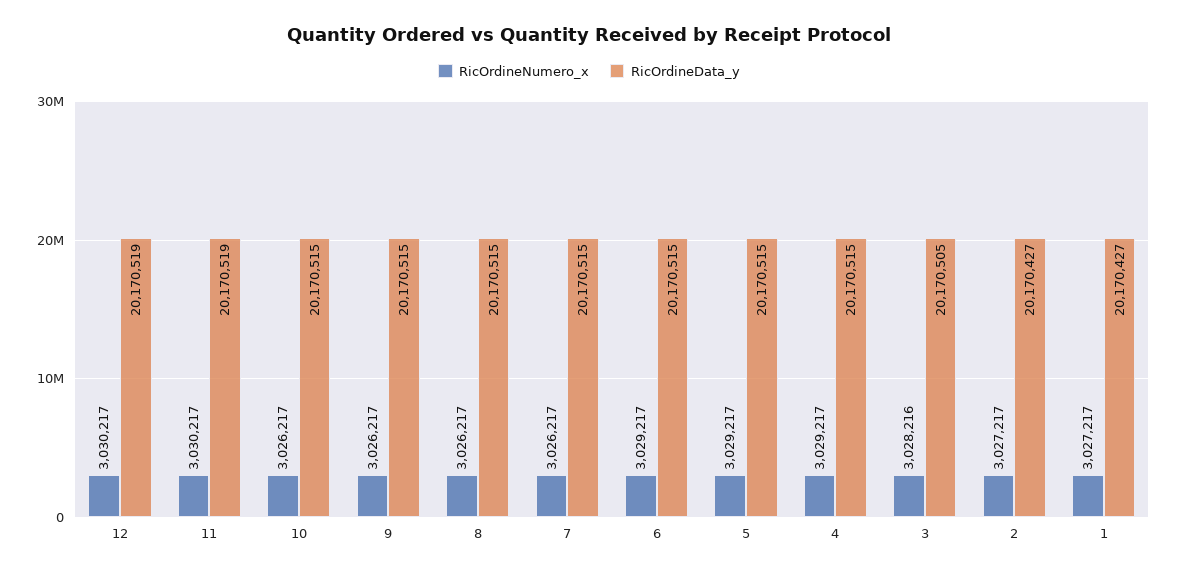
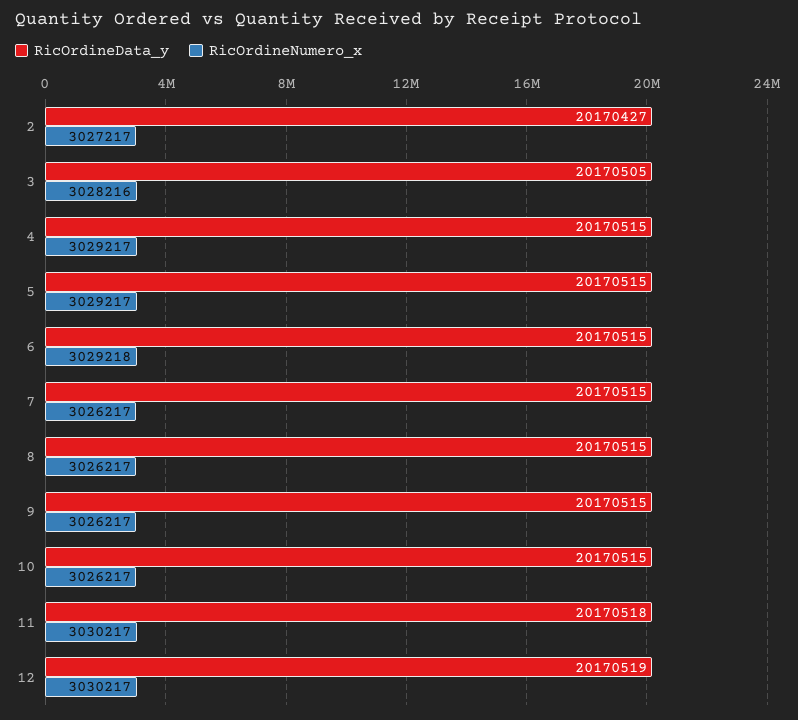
RicOrdineData_y, 11: 20170519 -> 20170518
RicOrdineNumero_x, 6: 3029217 -> 3029218
RicOrdineNumero_x, 1: 3027217 -> none
RicOrdineData_y, 1: 20170427 -> none

